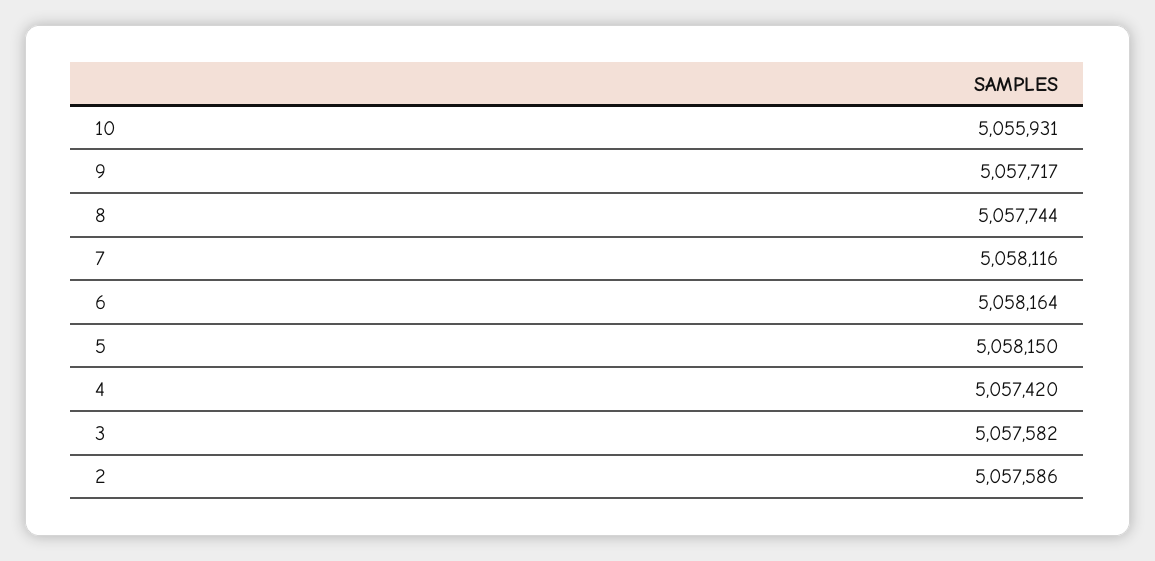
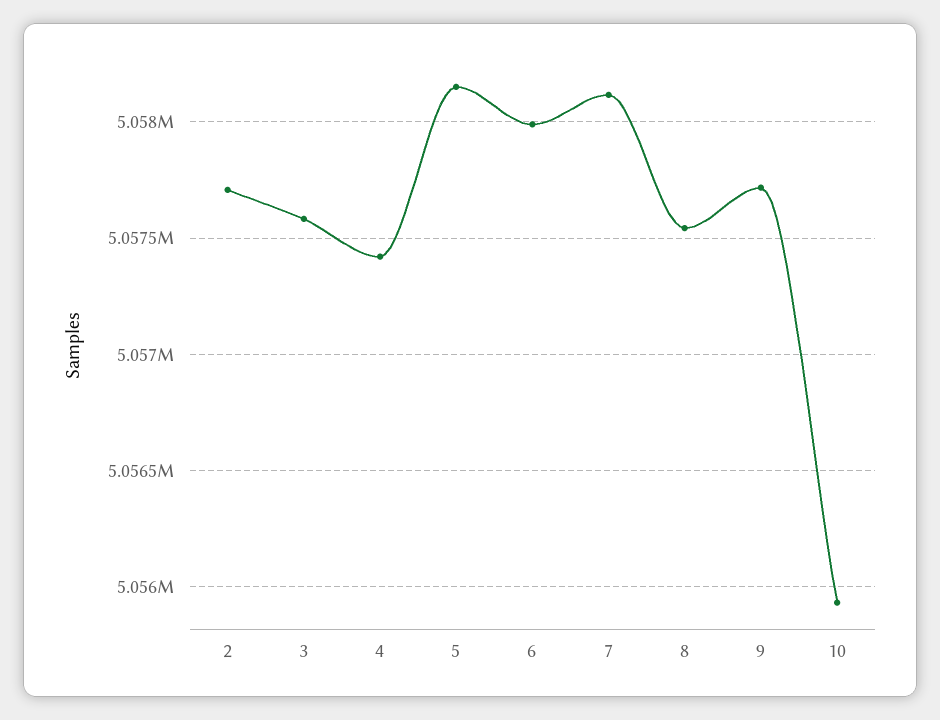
8: 5057744 -> 5057550
6: 5058164 -> 5058000
2: 5057586 -> 5057700

